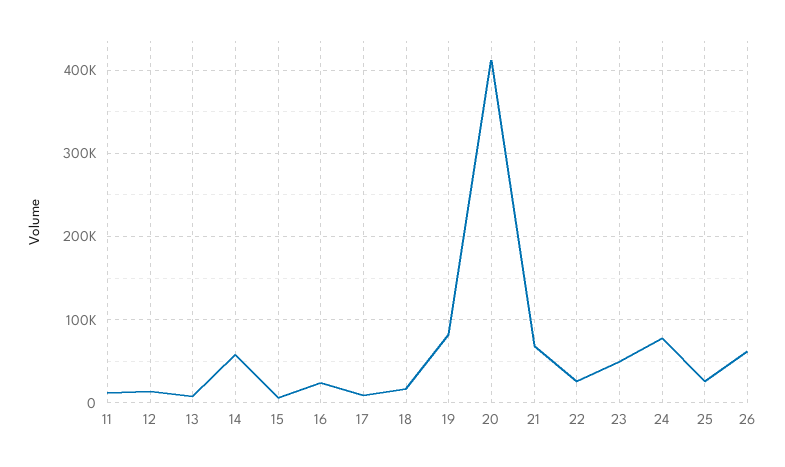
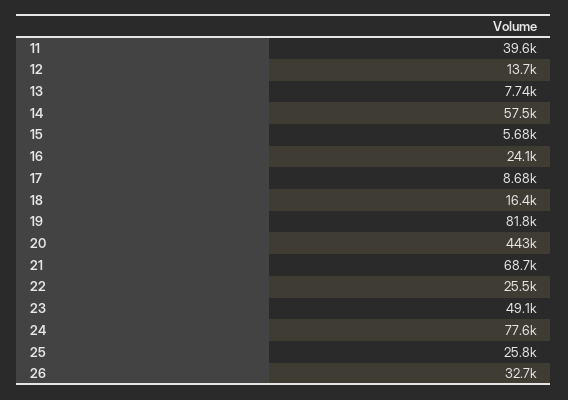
11: 10000 -> 39600
20: 410000 -> 443000
26: 60000 -> 32700

